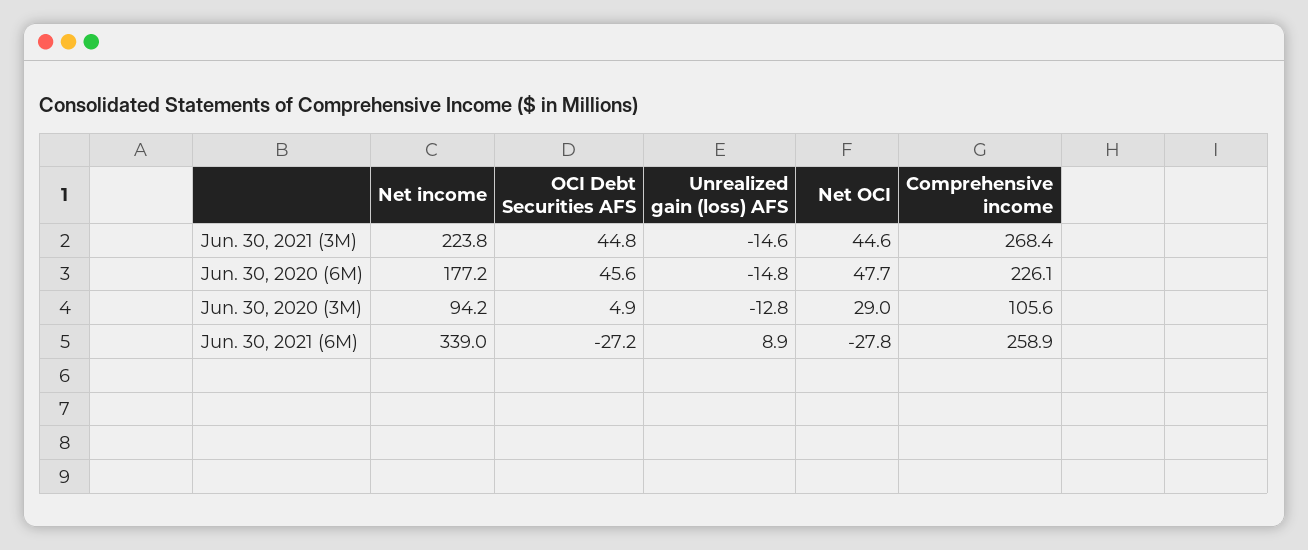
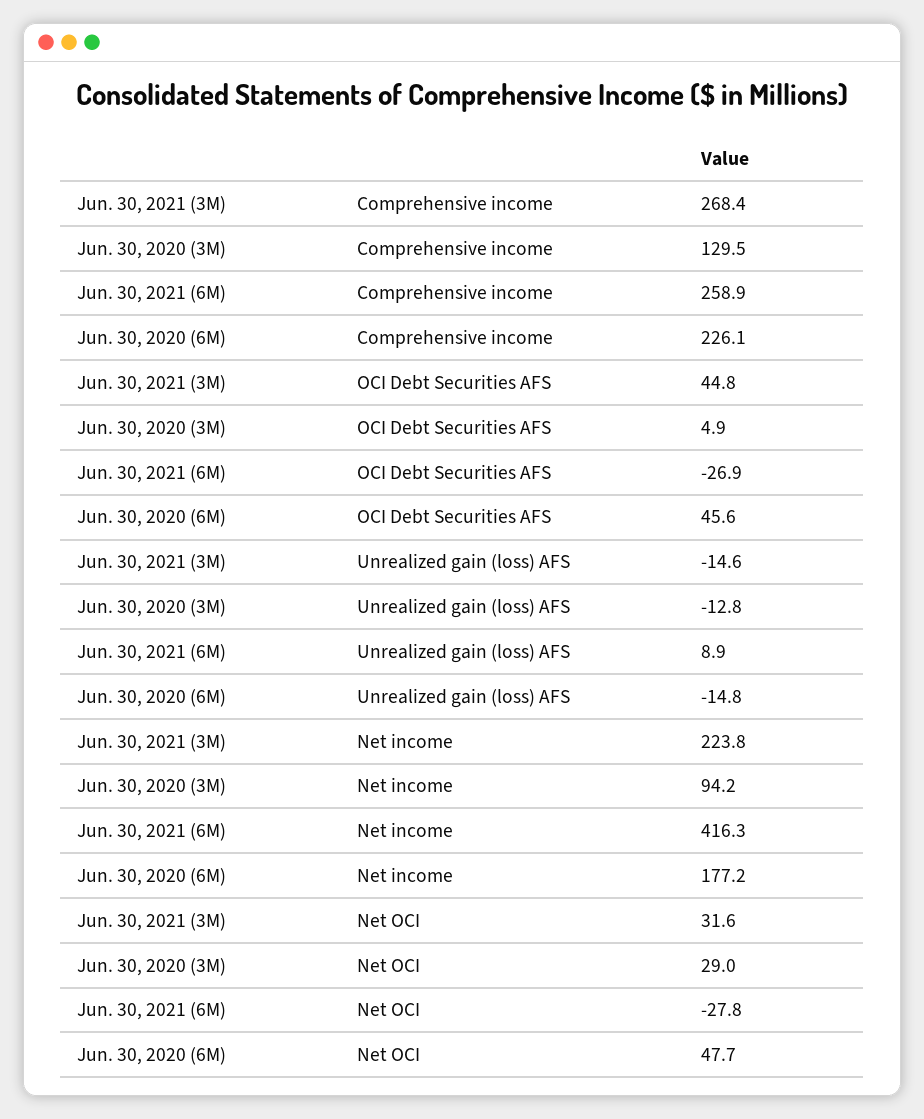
Net OCI, Jun. 30, 2021 (3M): 44.6 -> 31.6
Comprehensive income, Jun. 30, 2020 (3M): 105.6 -> 129.5
Net income, Jun. 30, 2021 (6M): 339 -> 416.3
OCI Debt Securities AFS, Jun. 30, 2021 (6M): -27.2 -> -26.9

